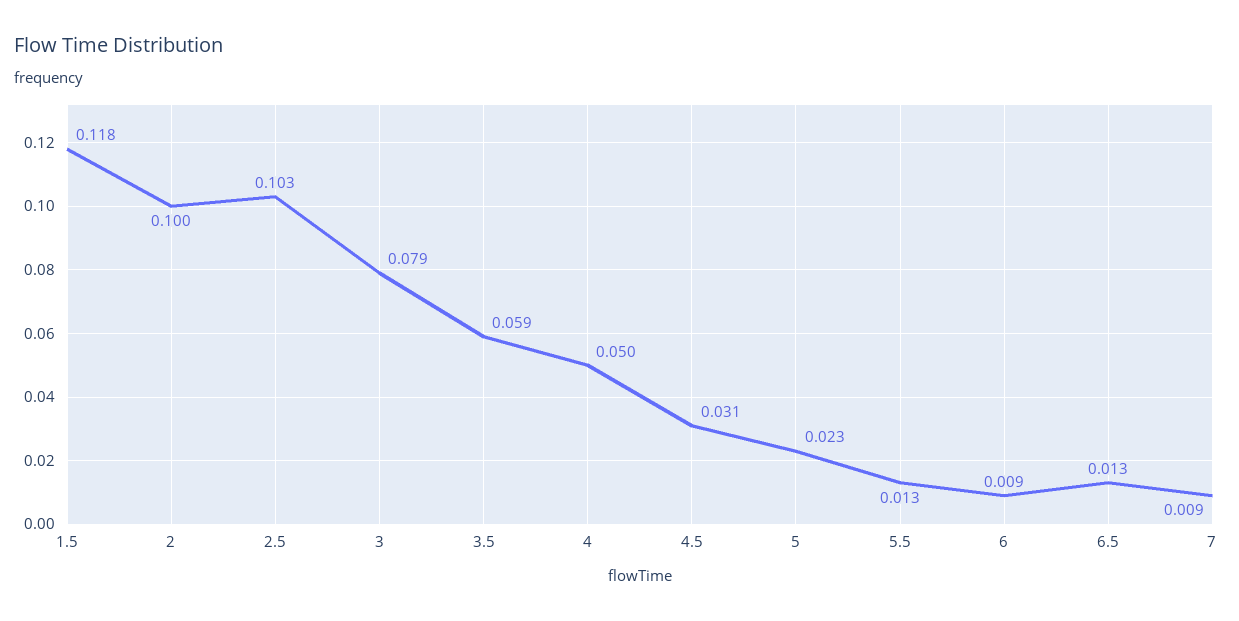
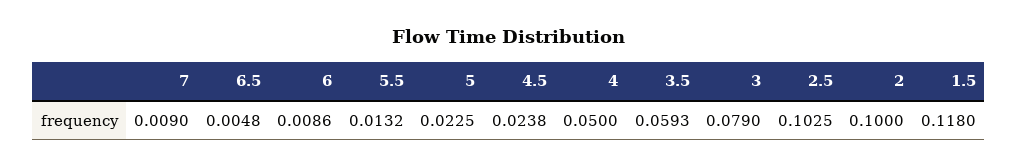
4.5: 0.031 -> 0.0238
6.5: 0.013 -> 0.0048

